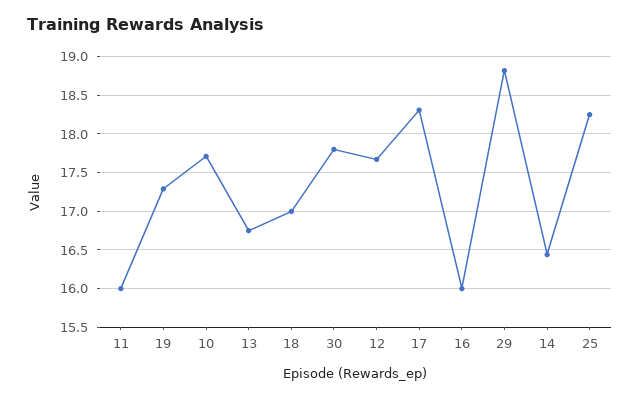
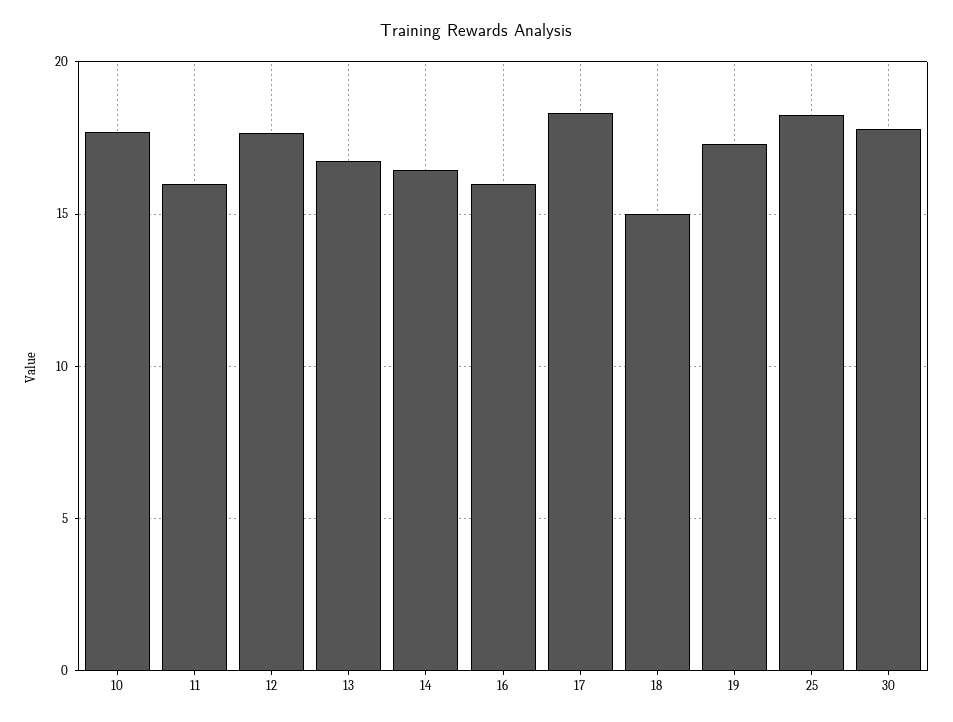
18: 17 -> 15
29: 18.8 -> none

